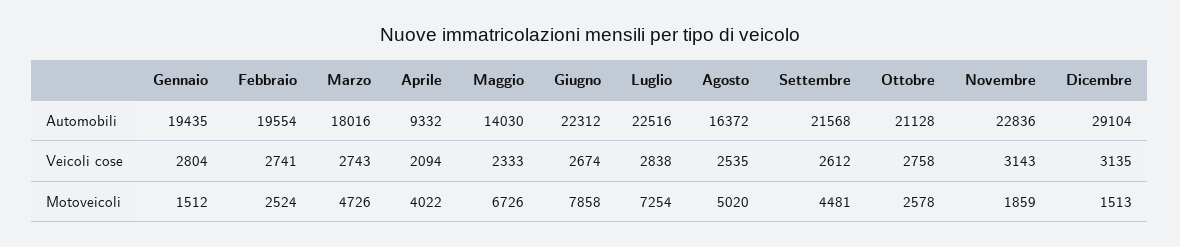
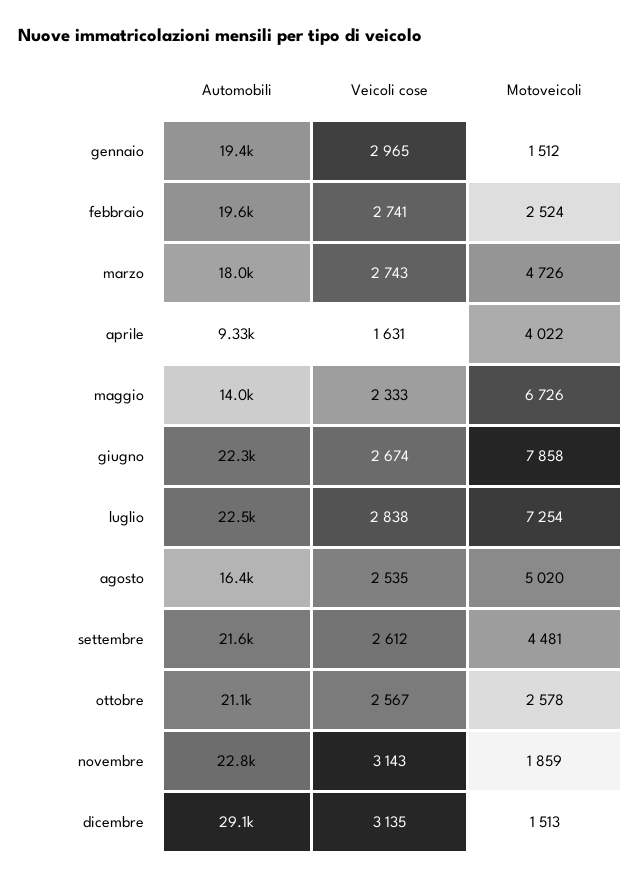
Gennaio, Veicoli cose: 2804 -> 2965
Aprile, Veicoli cose: 2094 -> 1631
Ottobre, Veicoli cose: 2758 -> 2567

